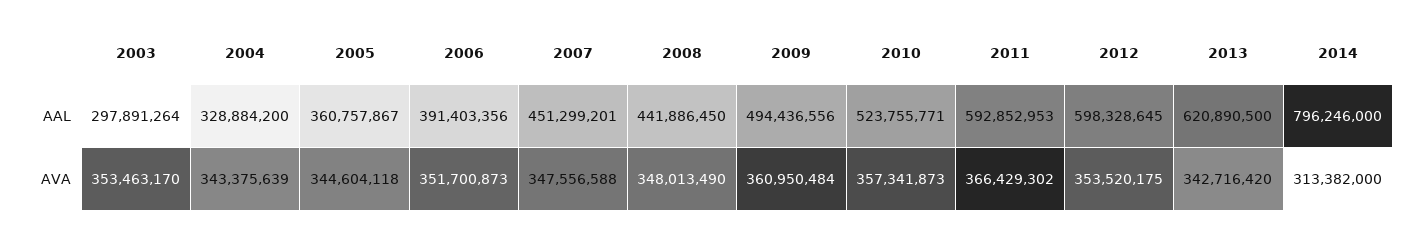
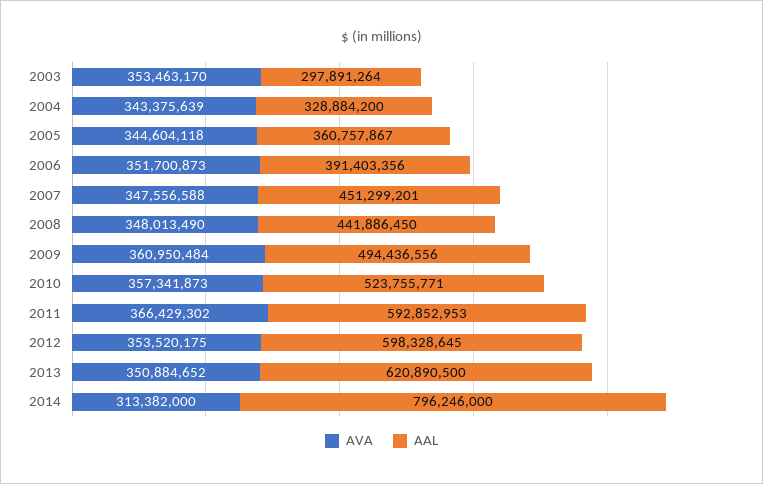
AVA, 2013: 342716420 -> 350884652

